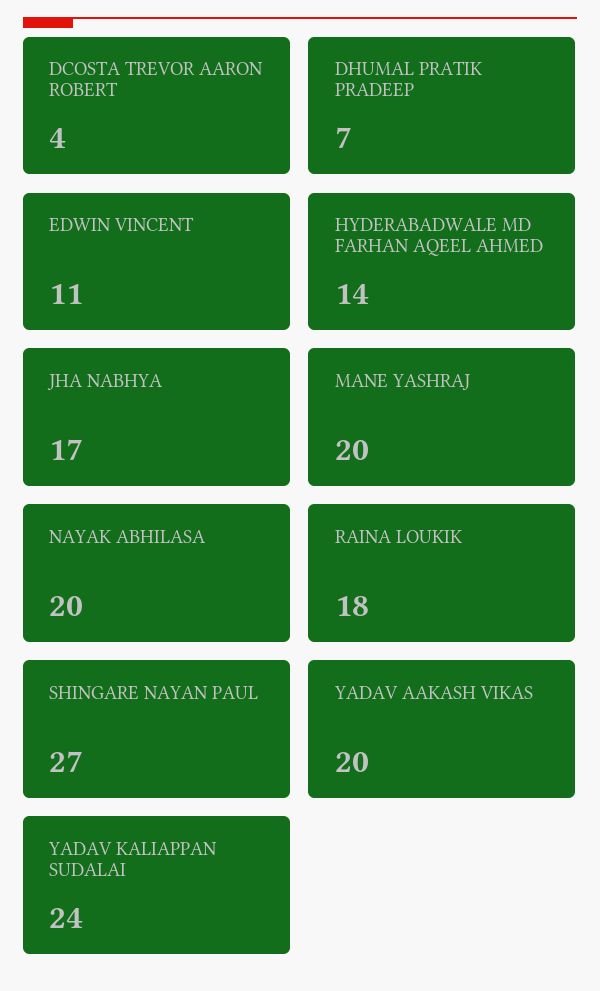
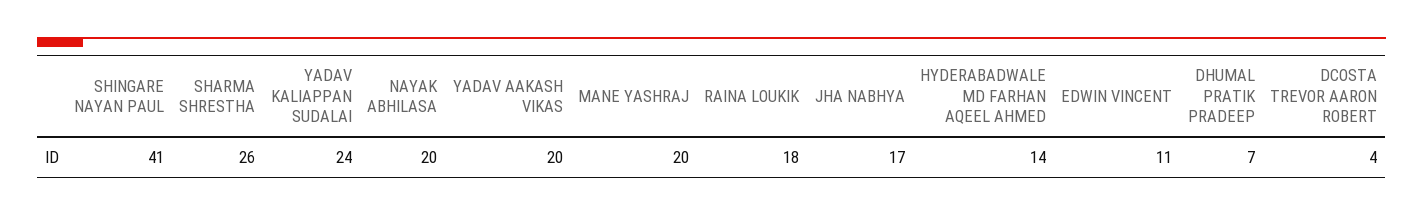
SHINGARE NAYAN PAUL: 27 -> 41
SHARMA SHRESTHA: none -> 26

